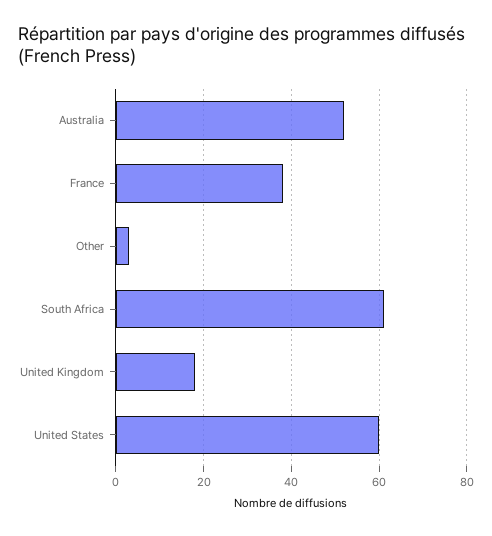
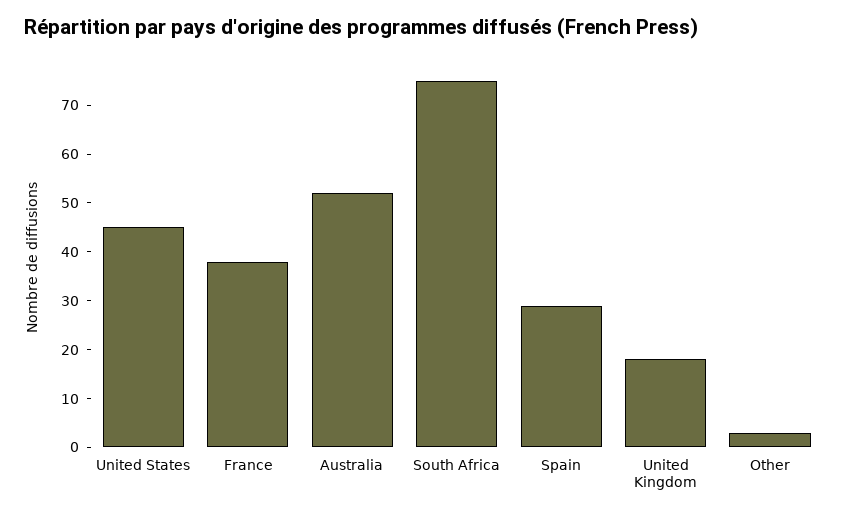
South Africa: 60 -> 75
United States: 60 -> 45
Spain: none -> 30

